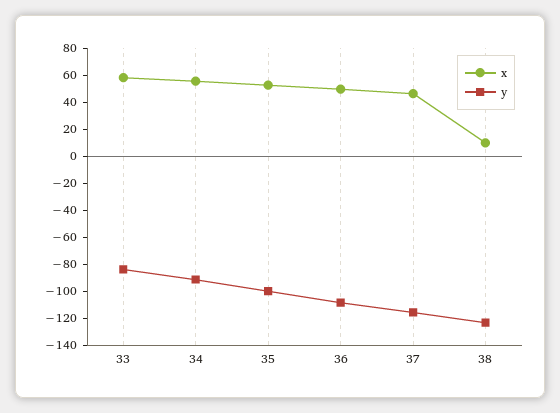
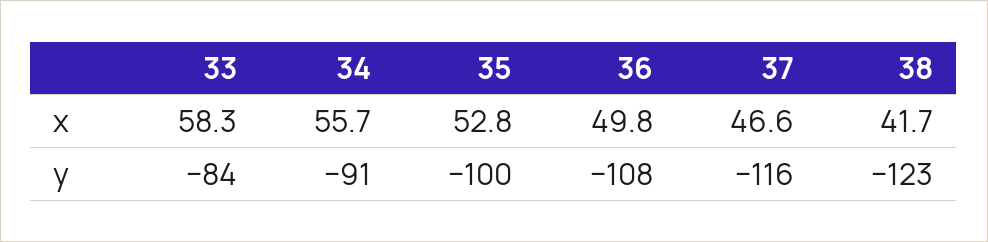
x, 38: 10 -> 41.7

